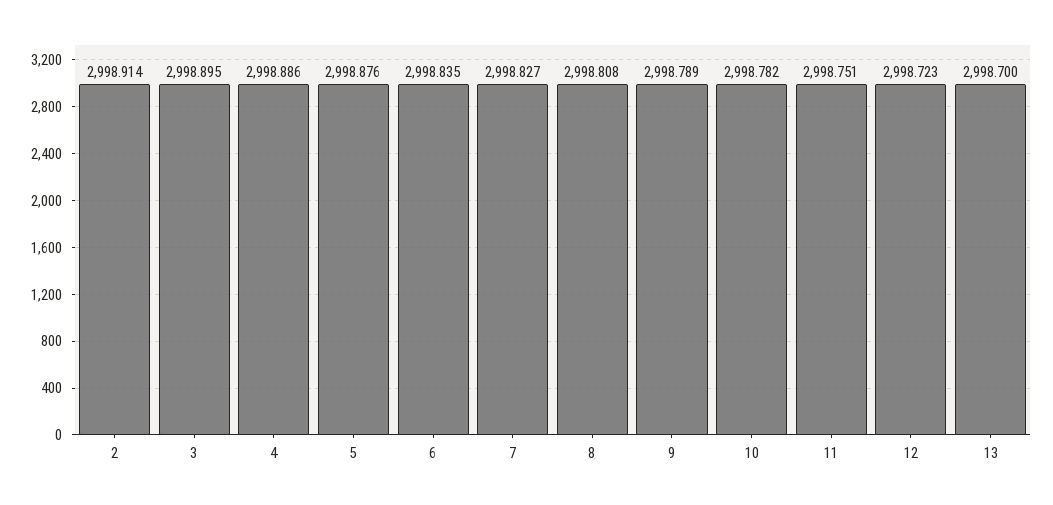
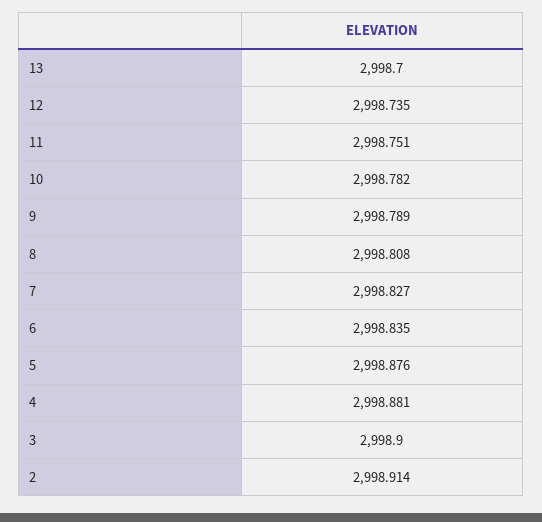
3: 2998.895 -> 2998.9
4: 2998.886 -> 2998.881
12: 2998.723 -> 2998.735

